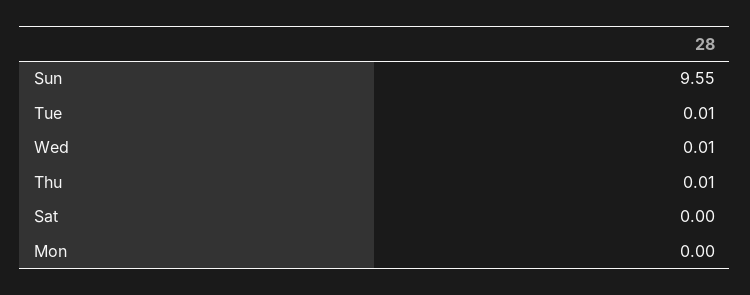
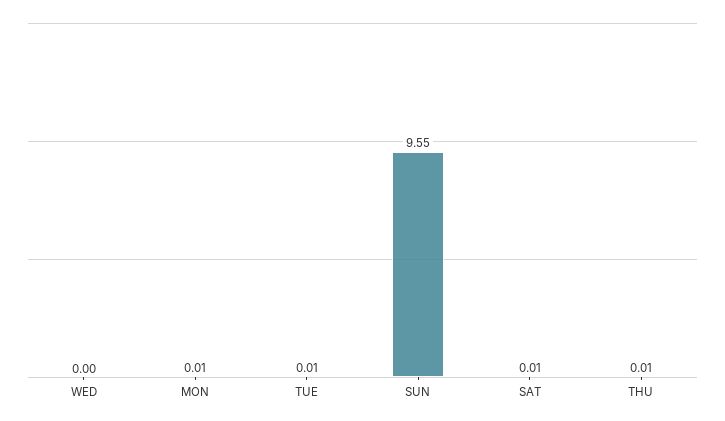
Wed: 0.01 -> 0
Sat: 0 -> 0.01
Mon: 0 -> 0.01

